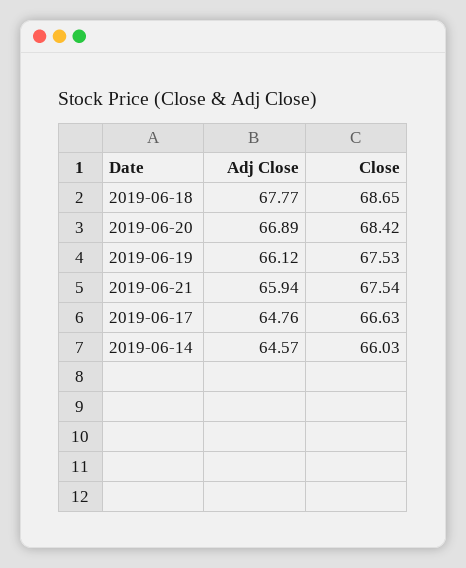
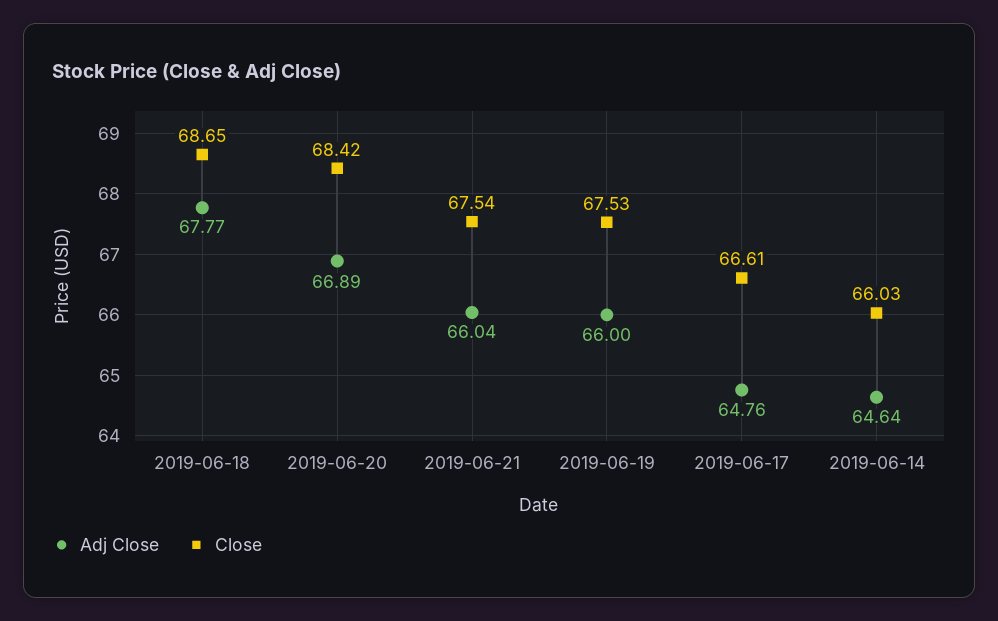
Adj Close, 2019-06-19: 66.12 -> 66
Adj Close, 2019-06-21: 65.94 -> 66.04
Close, 2019-06-17: 66.63 -> 66.61
Adj Close, 2019-06-14: 64.57 -> 64.64

